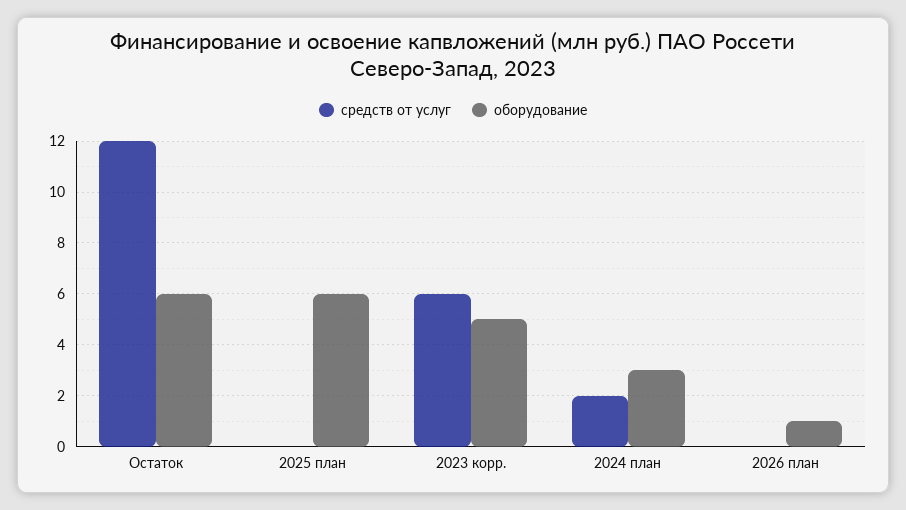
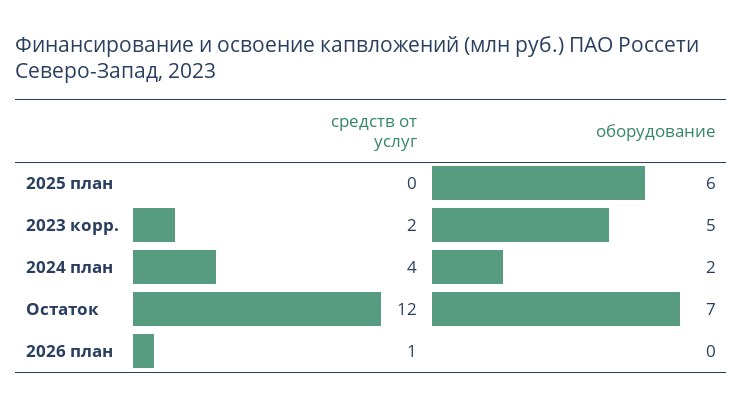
оборудование, Остаток: 6 -> 7
средств от услуг, 2023 корр.: 6 -> 2
средств от услуг, 2024 план: 2 -> 4
оборудование, 2024 план: 3 -> 2
средств от услуг, 2026 план: 0 -> 1
оборудование, 2026 план: 1 -> 0

